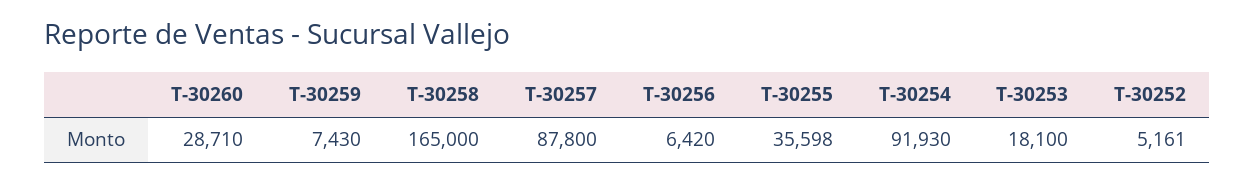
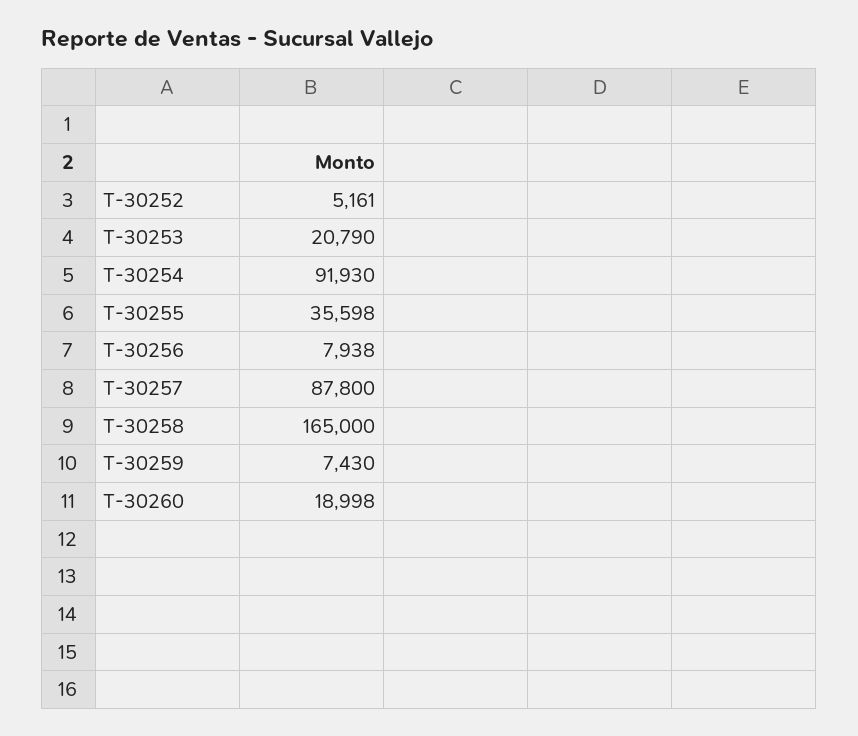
T-30260: 28710 -> 18998
T-30256: 6420 -> 7938
T-30253: 18100 -> 20790

